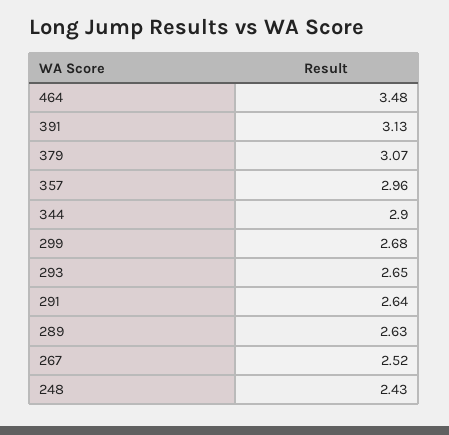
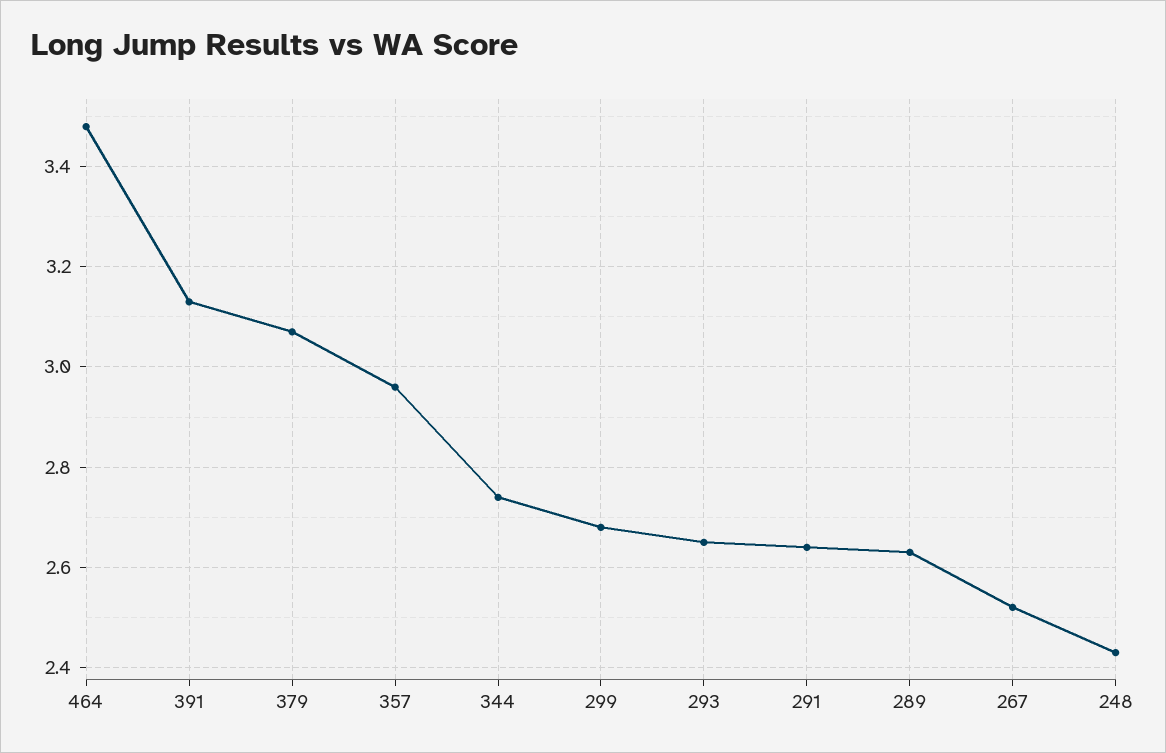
344: 2.9 -> 2.75

